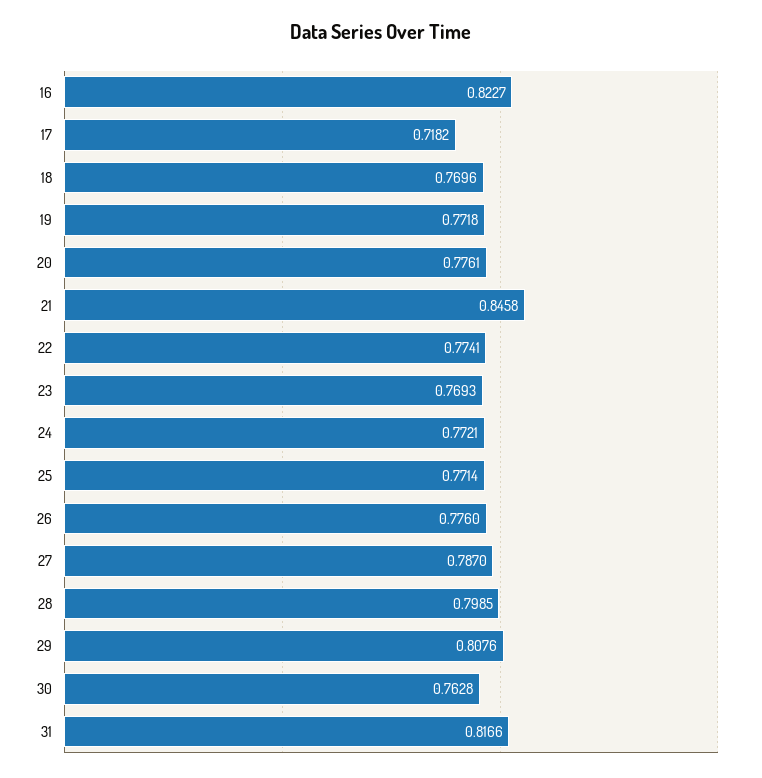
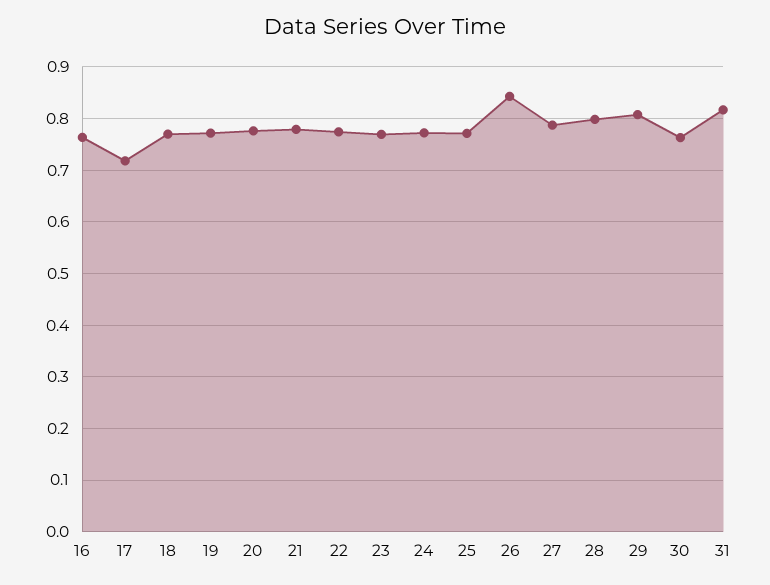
16: 0.8227 -> 0.76
21: 0.8458 -> 0.78
26: 0.776 -> 0.84

